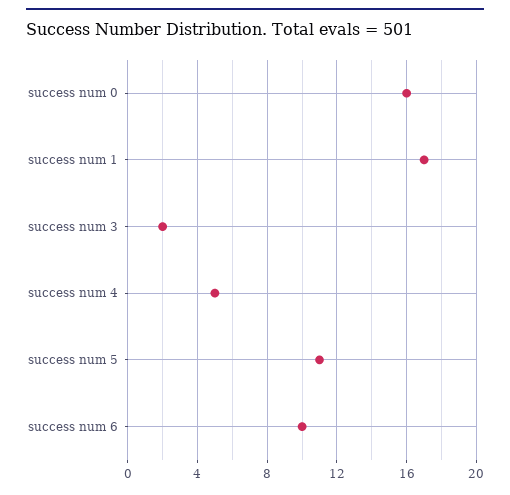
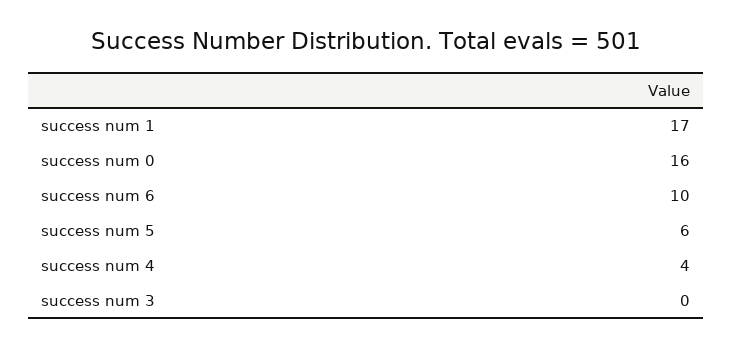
success num 3: 2 -> 0
success num 4: 5 -> 4
success num 5: 11 -> 6

